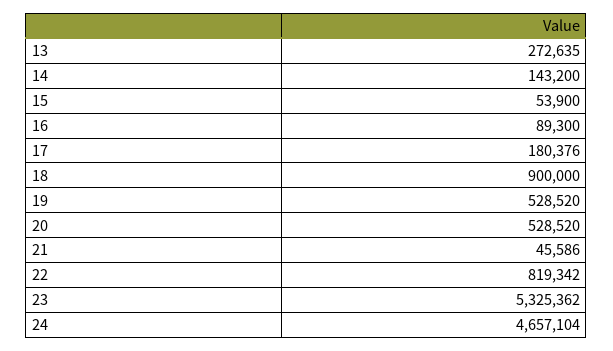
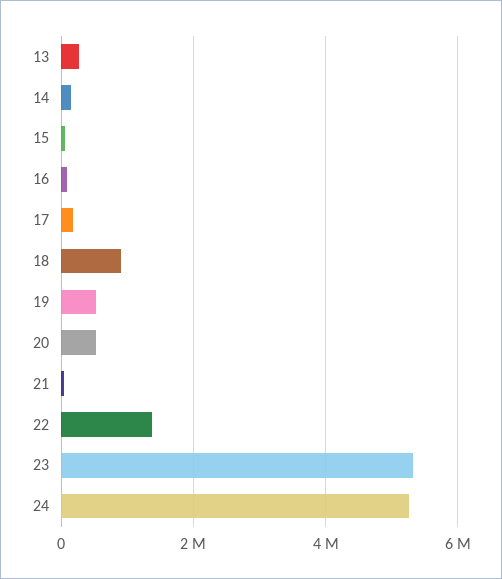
22: 819342 -> 1400000
24: 4657104 -> 5200000

